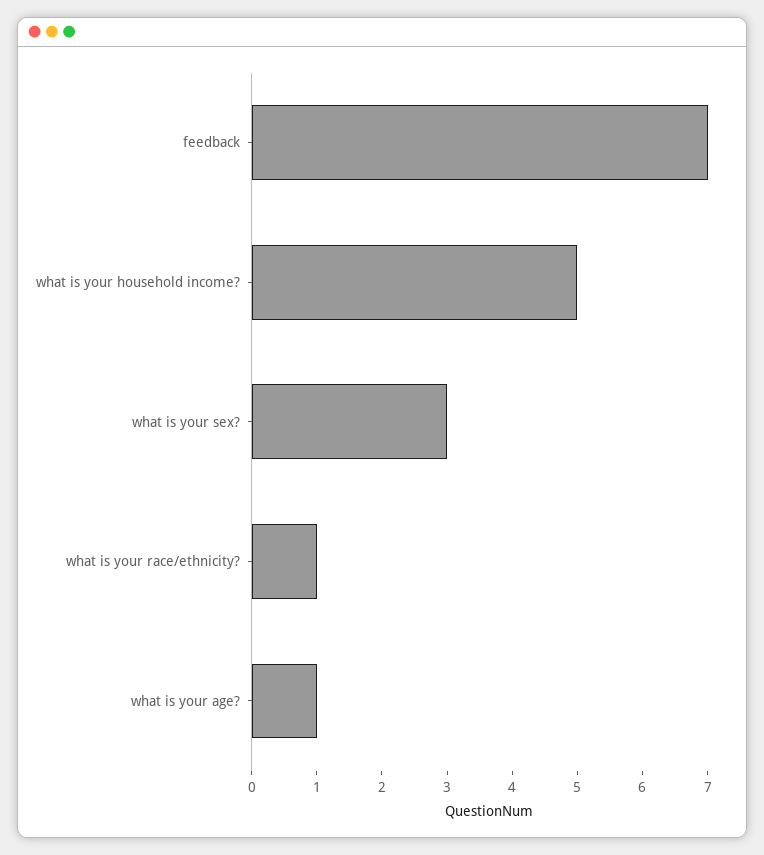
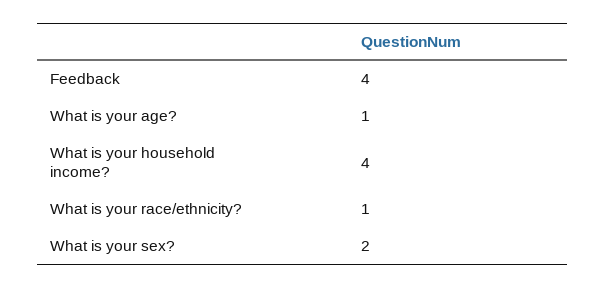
feedback: 7 -> 4
what is your household income?: 5 -> 4
what is your sex?: 3 -> 2

